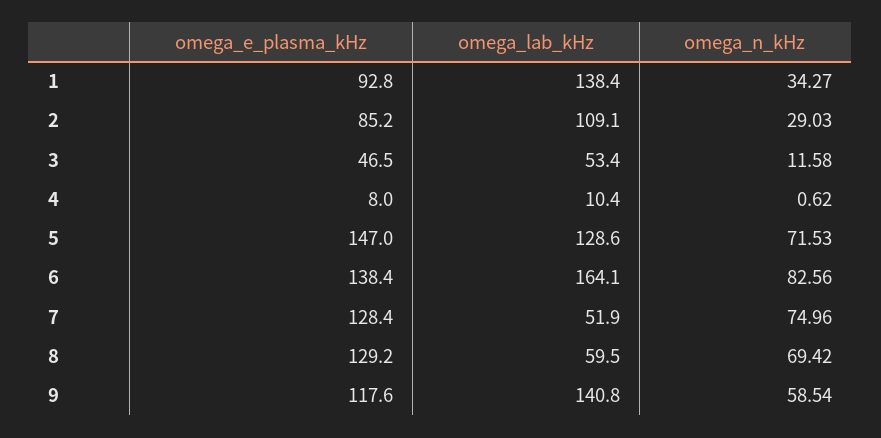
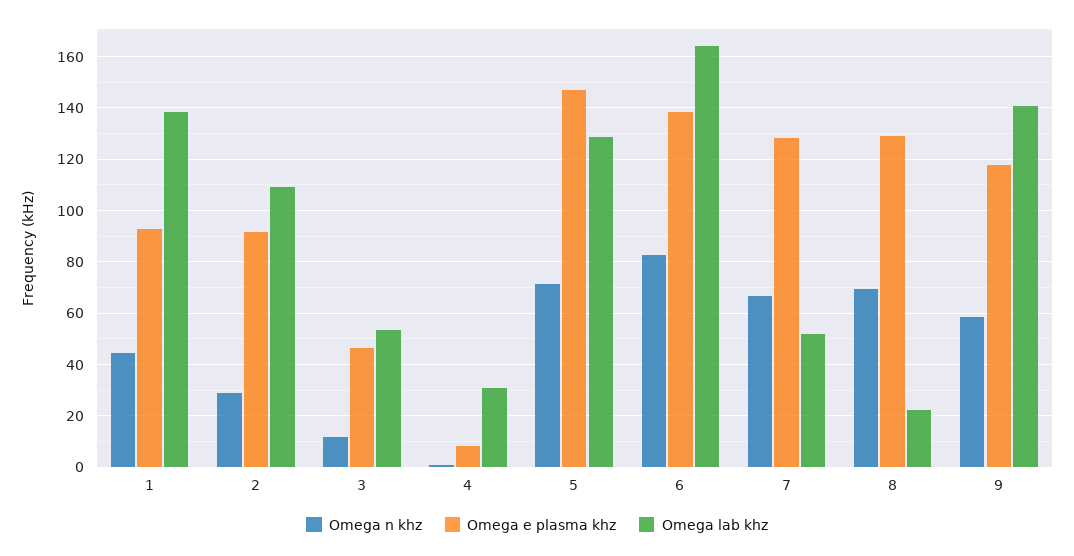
omega_n_kHz, 1: 34.27 -> 45
omega_e_plasma_kHz, 2: 85.2 -> 92.5
omega_lab_kHz, 4: 10.4 -> 30
omega_n_kHz, 7: 74.96 -> 67.5
omega_lab_kHz, 8: 59.5 -> 22.5

